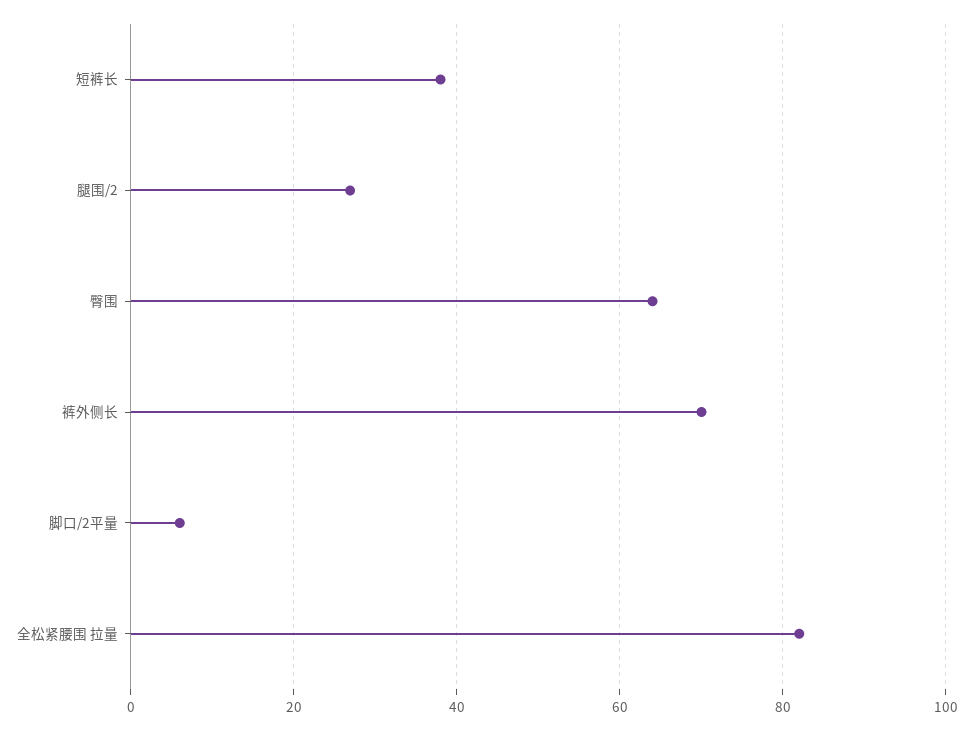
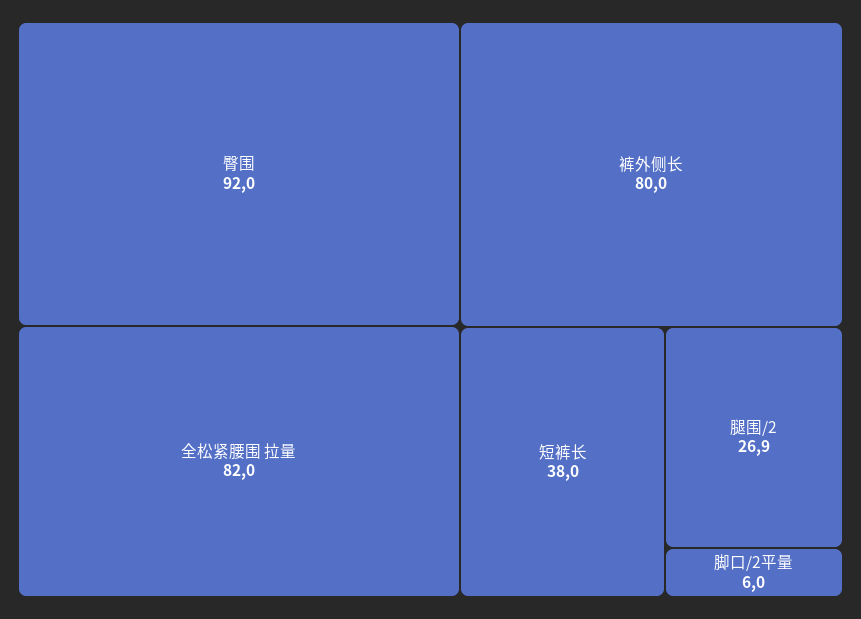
臀围: 64 -> 92
裤外侧长: 70 -> 80

